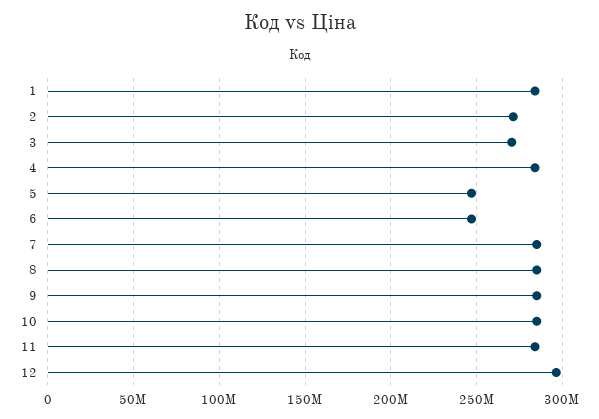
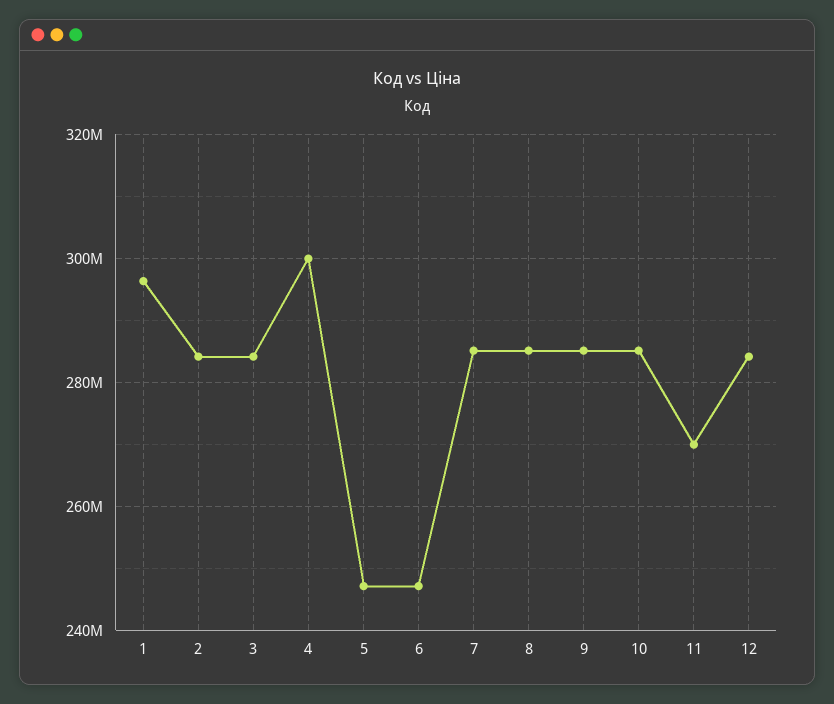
1: 285000000 -> 296000000
2: 270000000 -> 284000000
3: 270000000 -> 284000000
4: 285000000 -> 300000000
11: 285000000 -> 270000000
12: 295000000 -> 284000000

